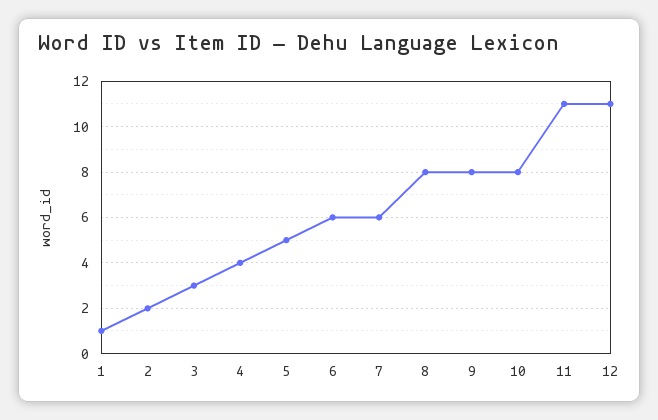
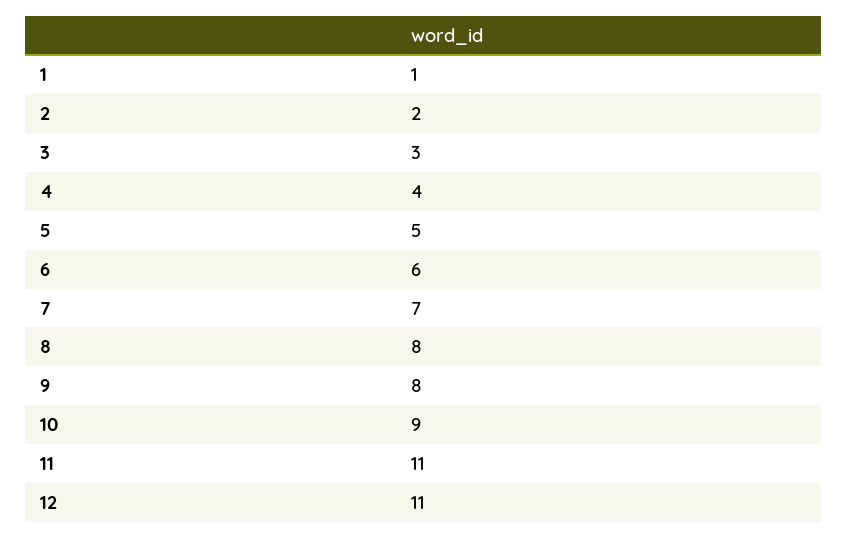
7: 6 -> 7
10: 8 -> 9

